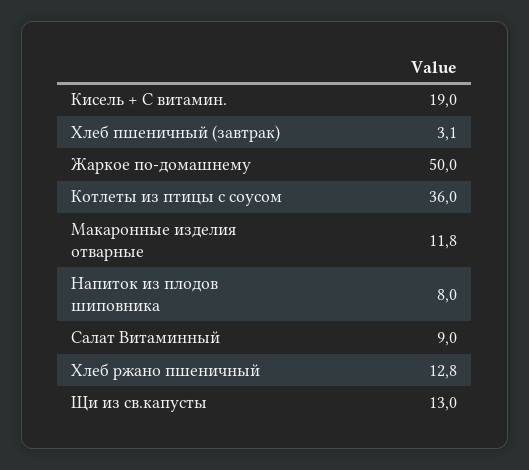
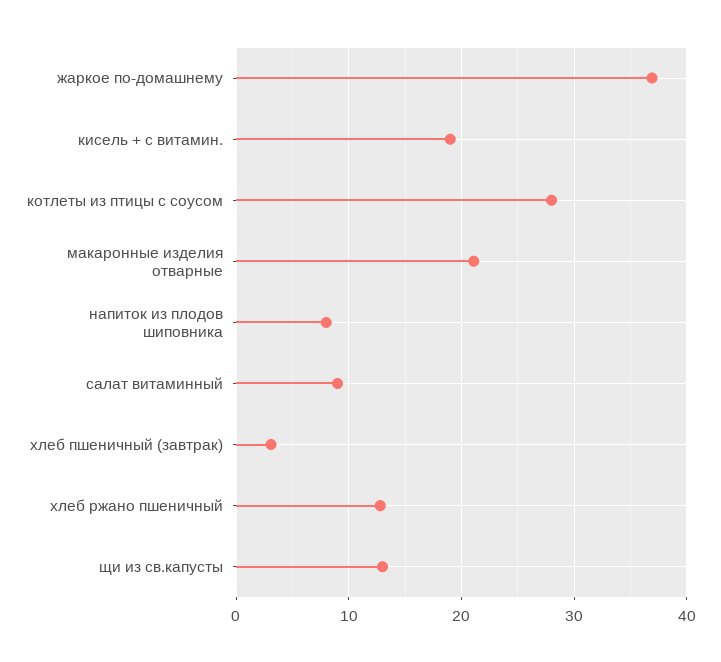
Жаркое по-домашнему: 50 -> 37
Котлеты из птицы с соусом: 36 -> 28
Макаронные изделия отварные: 11.8 -> 21

